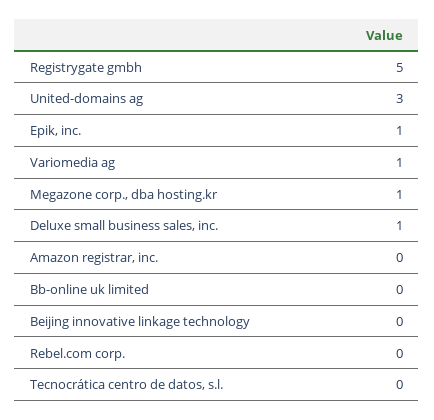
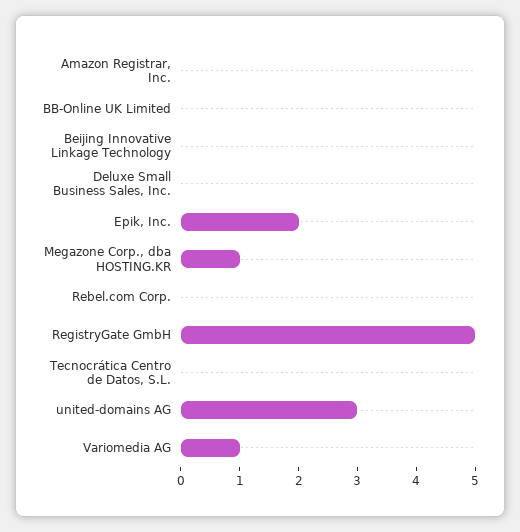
Epik, inc.: 1 -> 2
Deluxe small business sales, inc.: 1 -> 0

